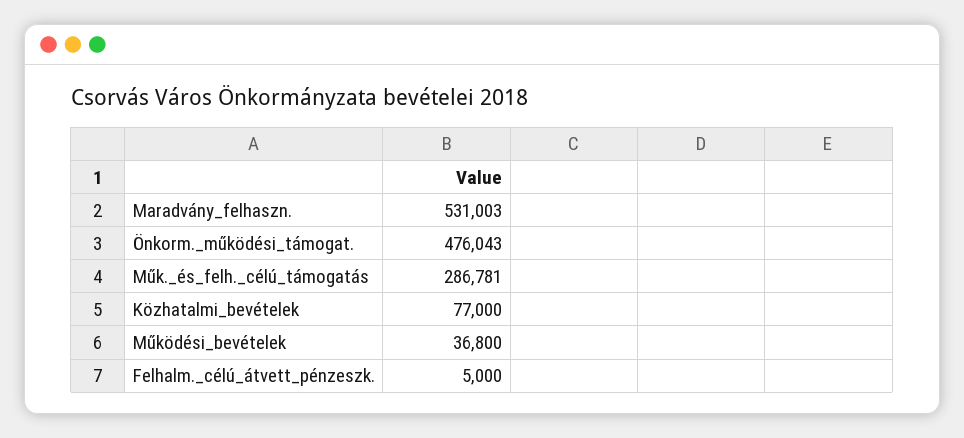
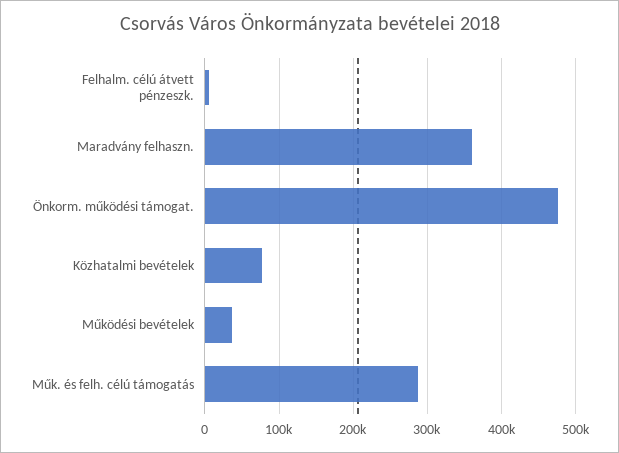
Maradvány_felhaszn.: 531003 -> 360000

